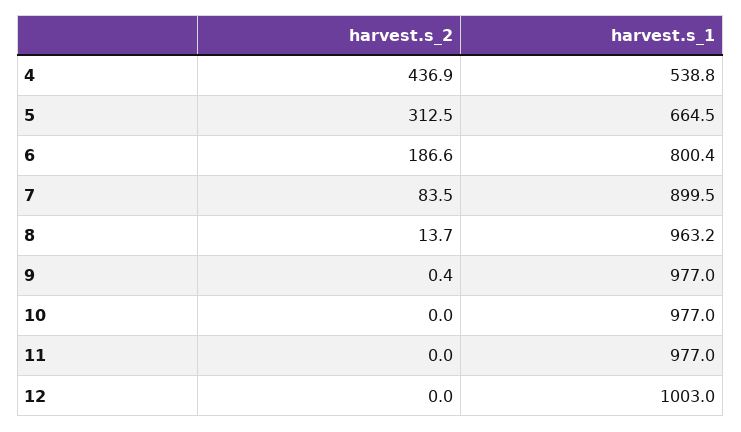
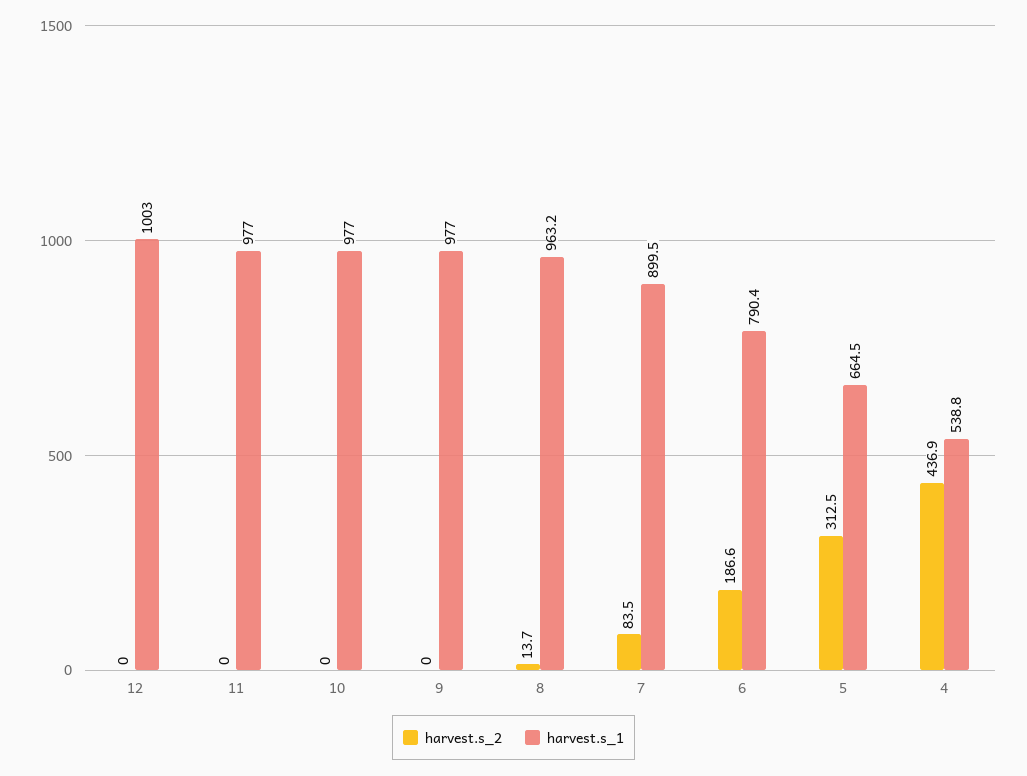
harvest.s_1, 6: 800.4 -> 790.4
harvest.s_2, 9: 0.4 -> 0

